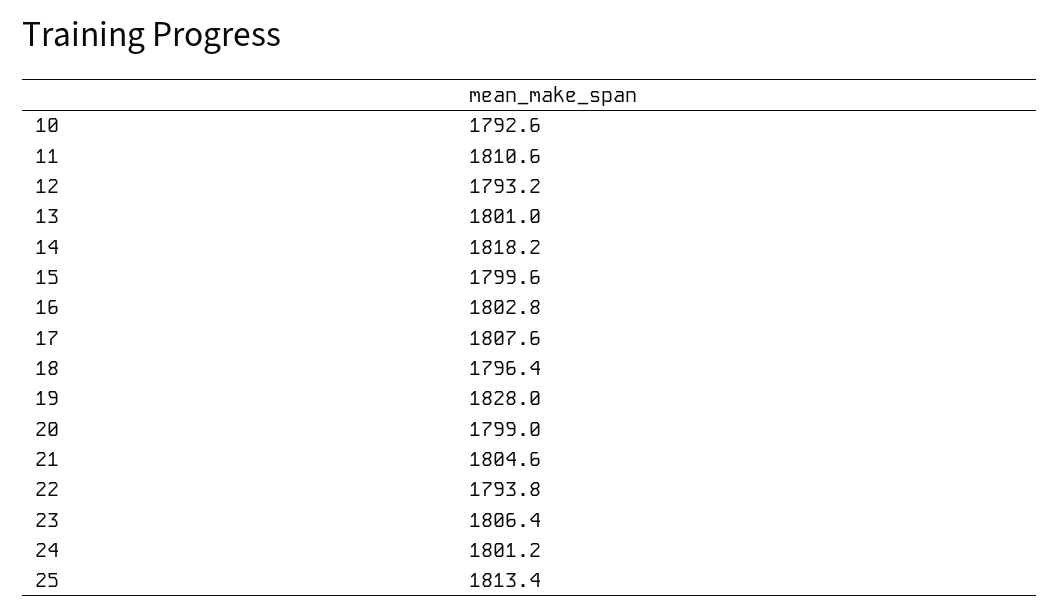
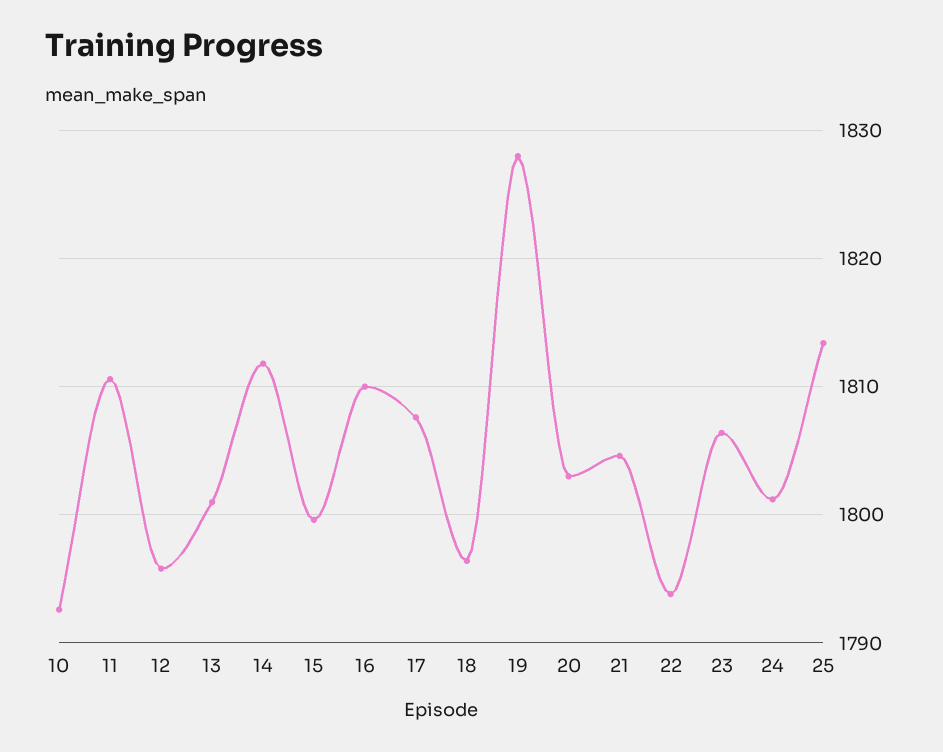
12: 1793.2 -> 1796
14: 1818.2 -> 1812
16: 1802.8 -> 1810
20: 1799 -> 1803

